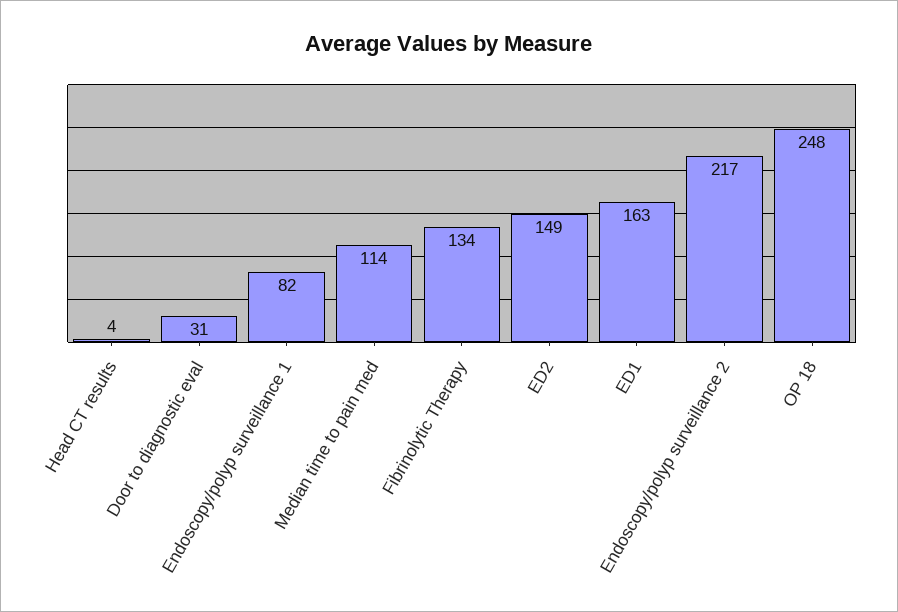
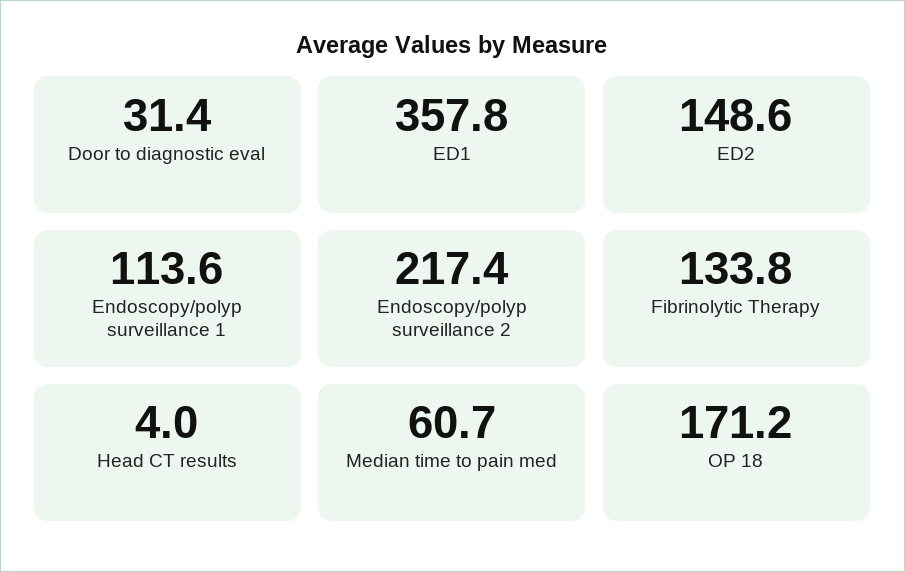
Endoscopy/polyp surveillance 1: 82 -> 113.6
Median time to pain med: 114 -> 60.7
ED1: 163 -> 357.8
OP 18: 248 -> 171.2

